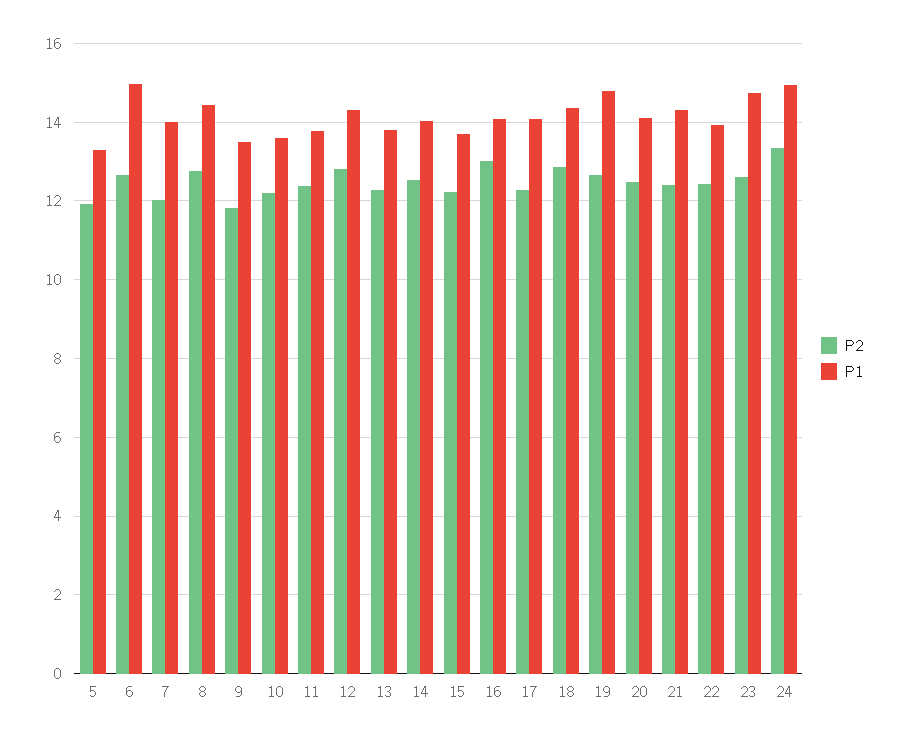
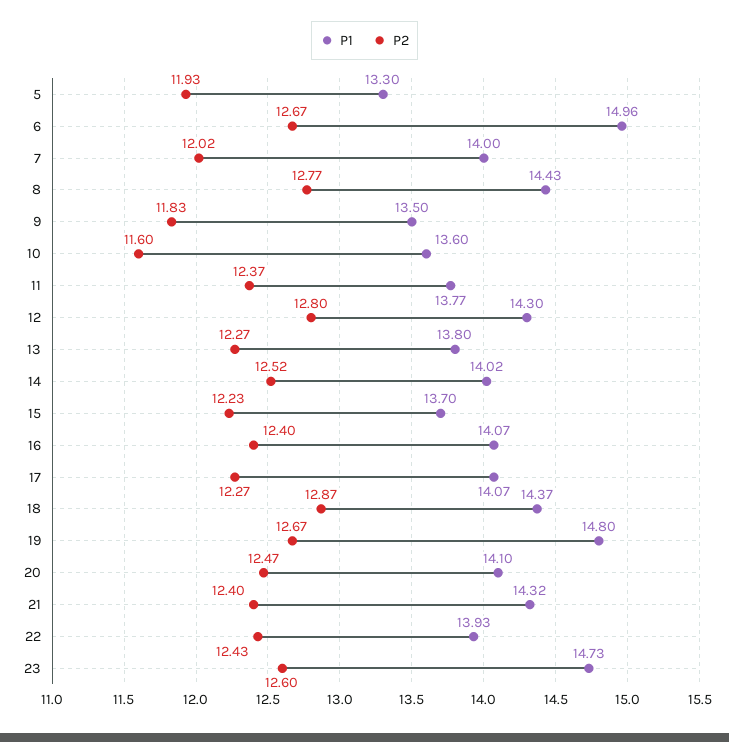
P2, 10: 12.2 -> 11.6
P2, 16: 13 -> 12.4
P2, 24: 13.4 -> none
P1, 24: 15 -> none

